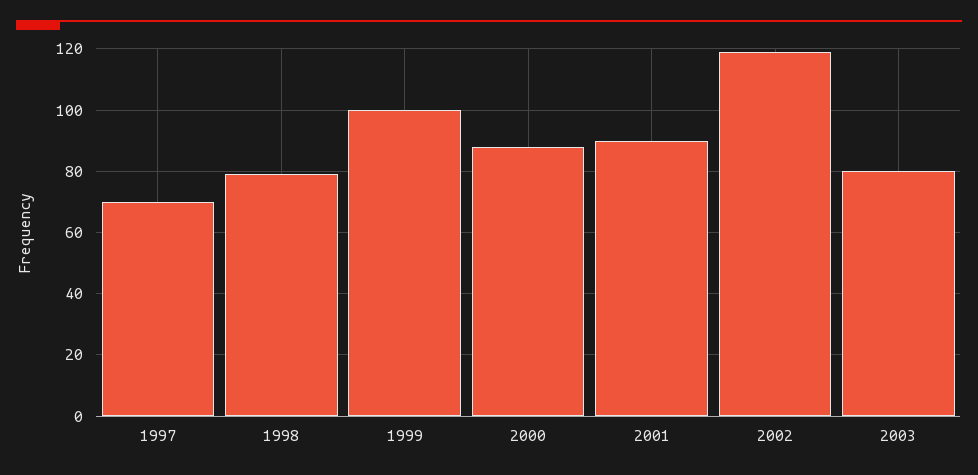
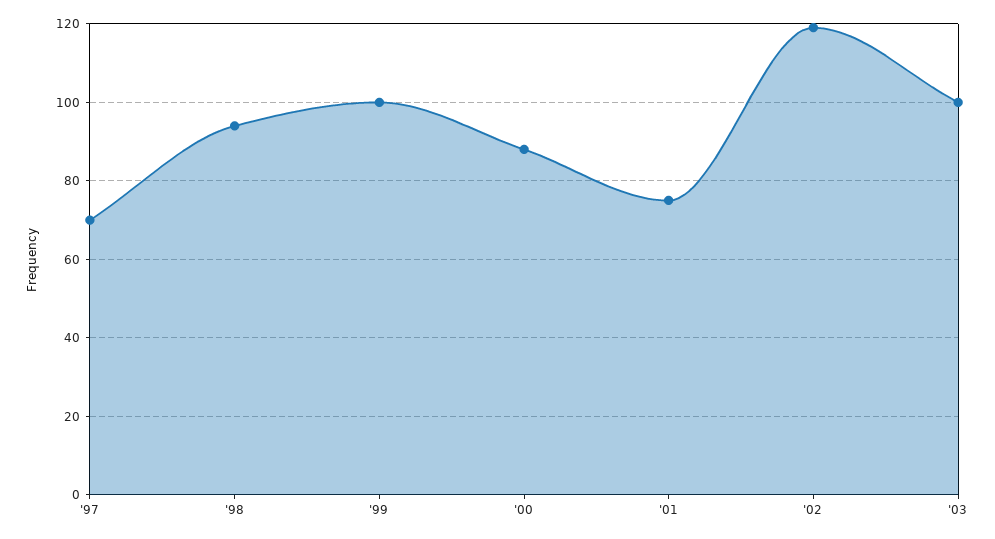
1998: 80 -> 95
2001: 90 -> 75
2003: 80 -> 100

